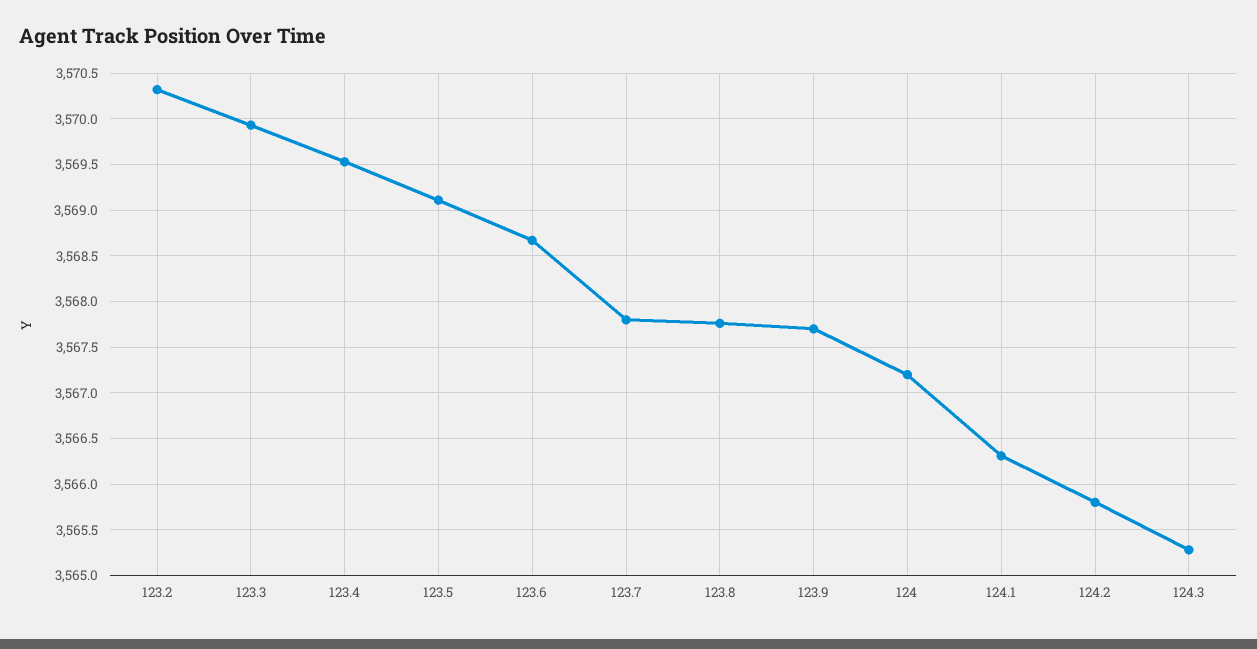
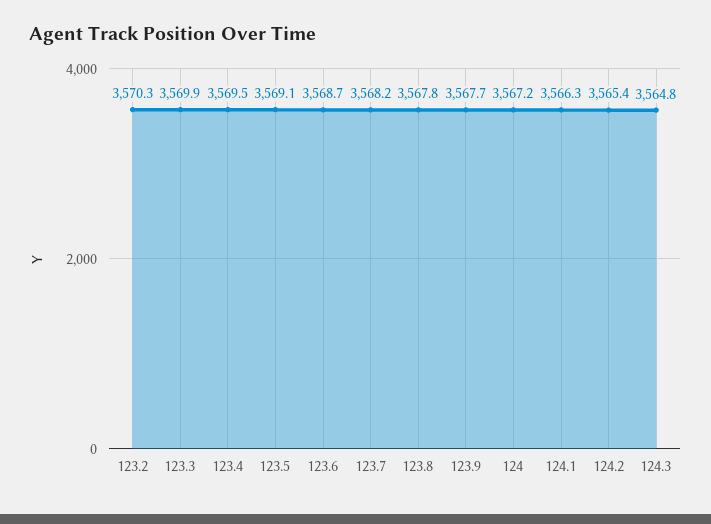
123.7: 3567.8 -> 3568.2
124.2: 3565.8 -> 3565.4
124.3: 3565.3 -> 3564.8

